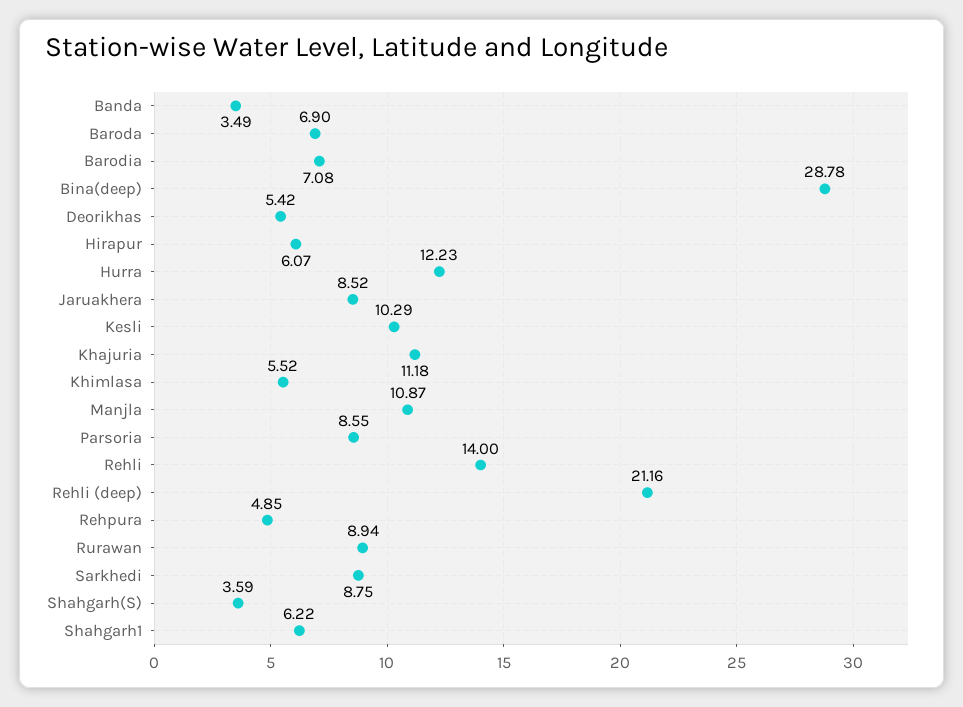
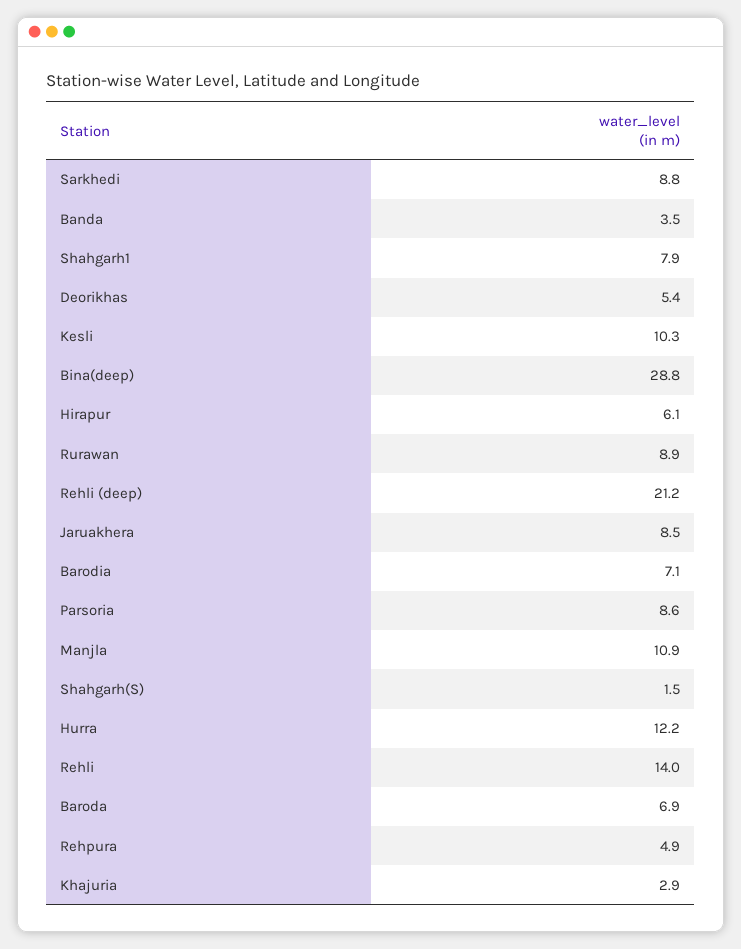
Khajuria: 11.18 -> 2.9
Khimlasa: 5.52 -> none
Shahgarh(S): 3.59 -> 1.5
Shahgarh1: 6.22 -> 7.9

